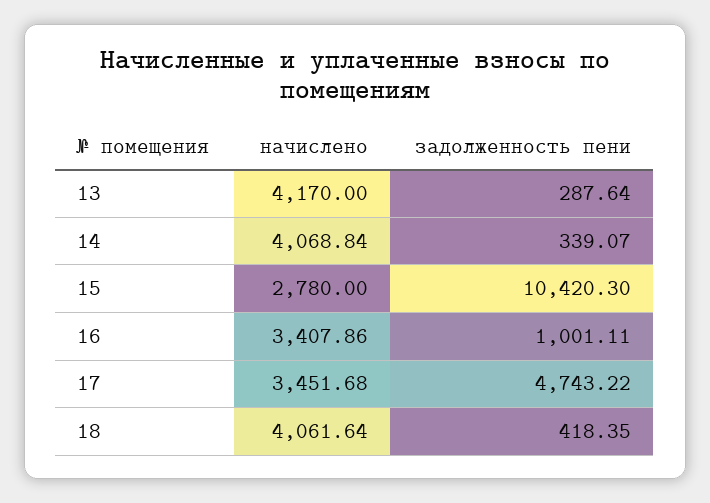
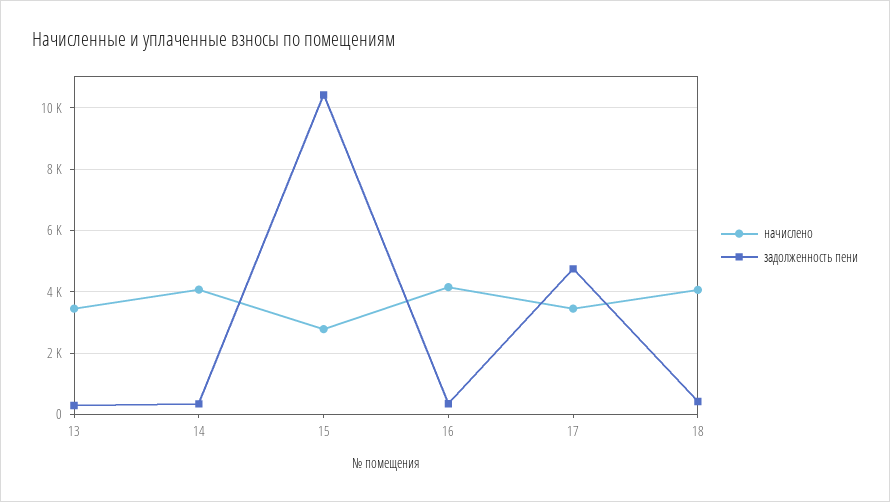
начислено, 13: 4170 -> 3400
начислено, 16: 3407.86 -> 4200
задолженность пени, 16: 1001.11 -> 400

